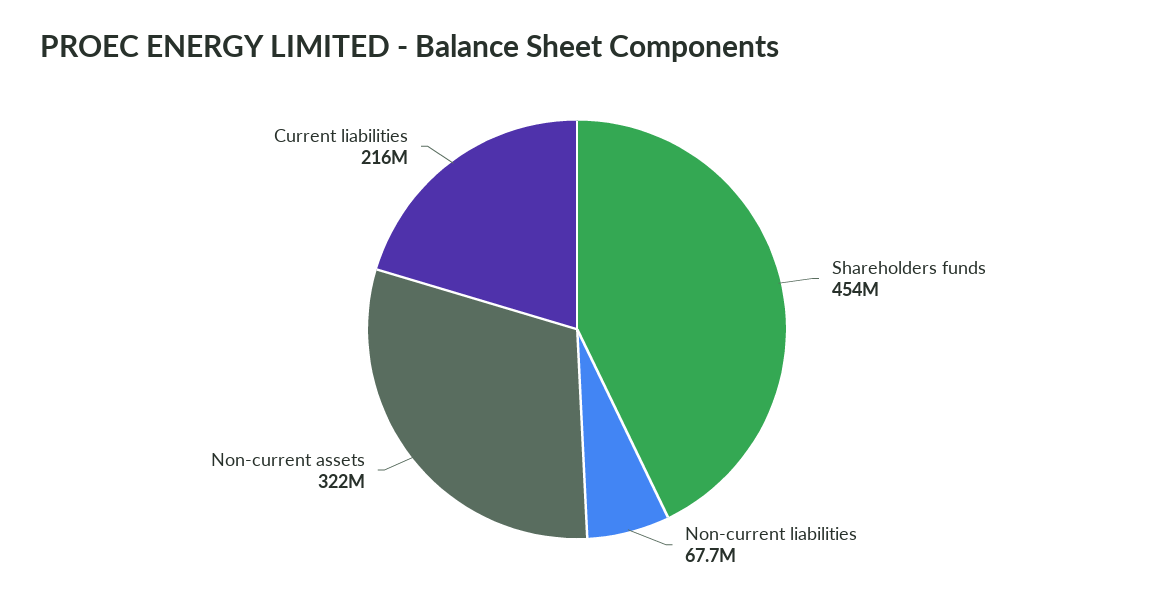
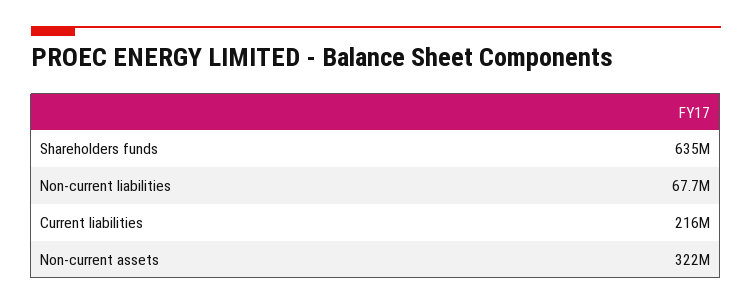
Shareholders funds: 454000000 -> 635000000

